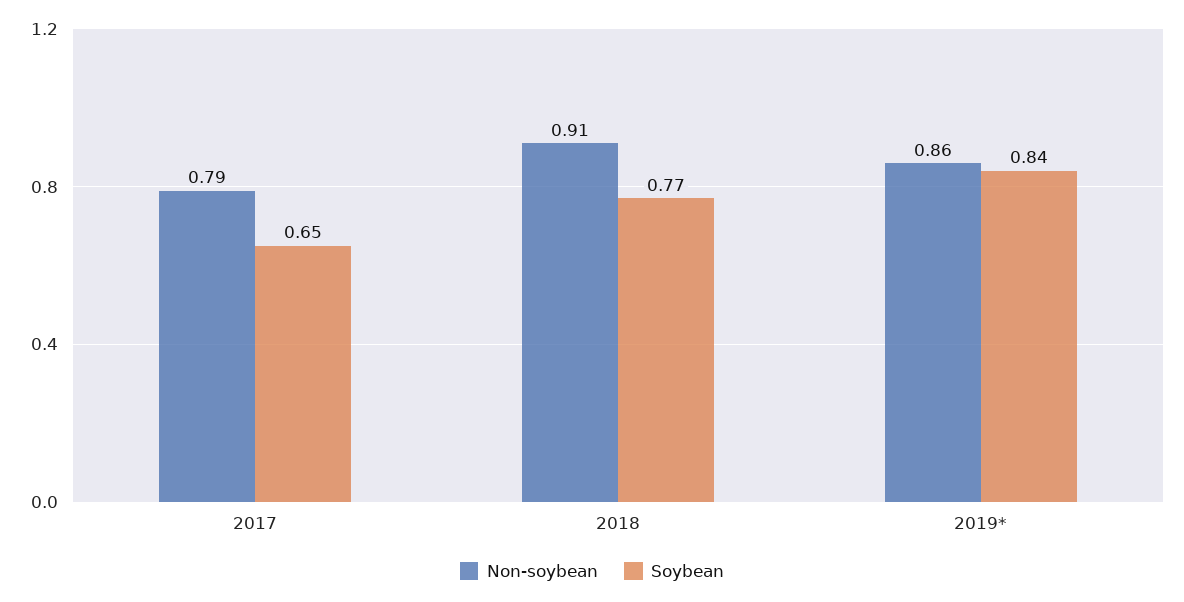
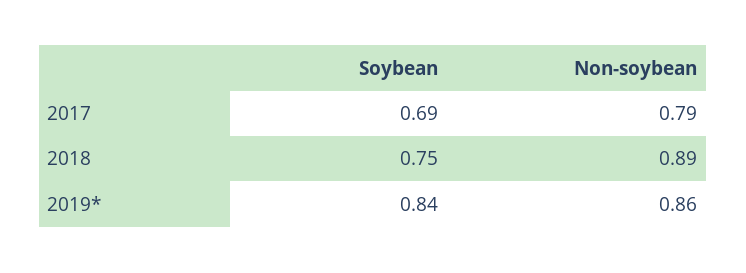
Soybean, 2017: 0.65 -> 0.69
Non-soybean, 2018: 0.91 -> 0.89
Soybean, 2018: 0.77 -> 0.75

